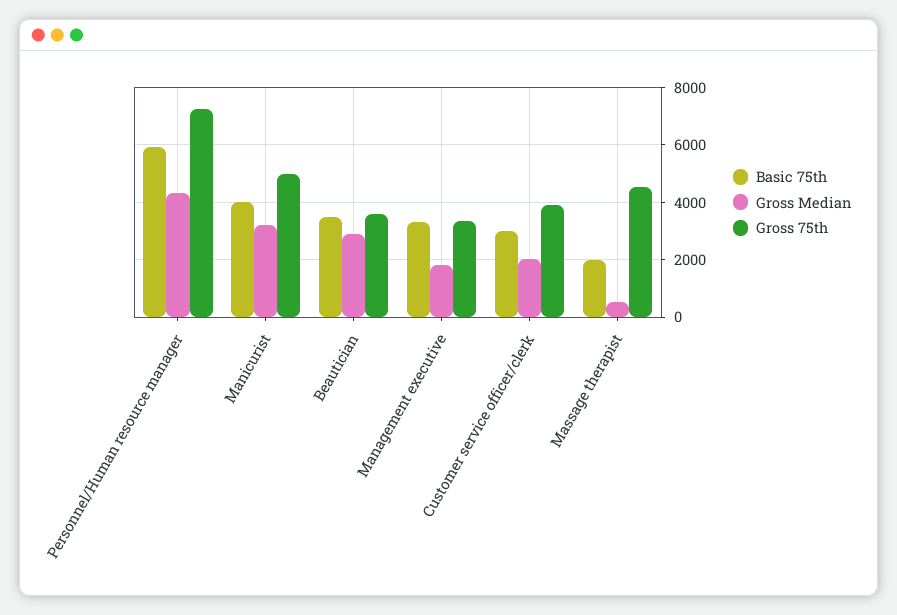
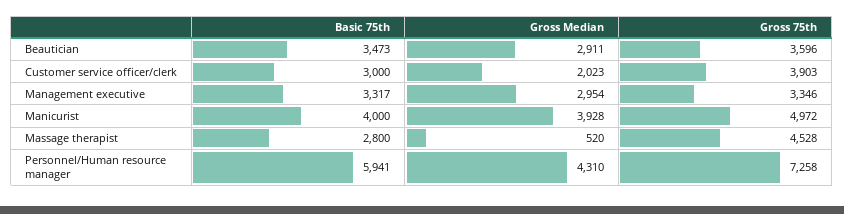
Gross Median, Manicurist: 3250 -> 3928
Gross Median, Management executive: 1750 -> 2954
Basic 75th, Massage therapist: 2000 -> 2800

